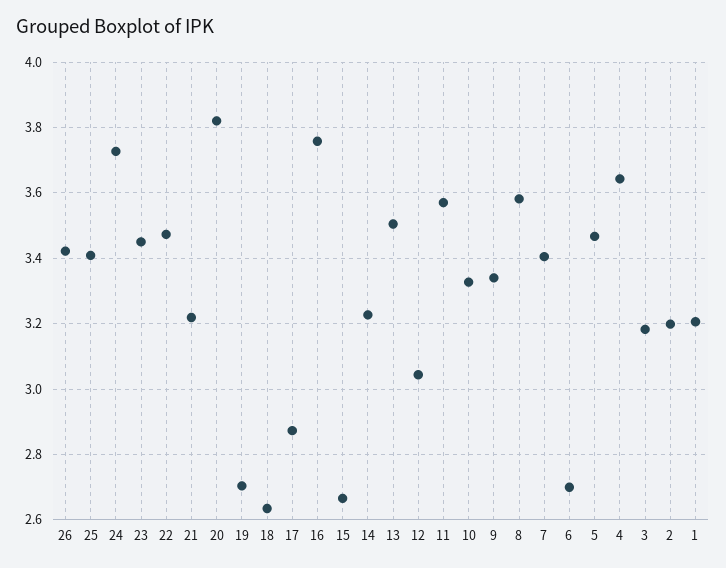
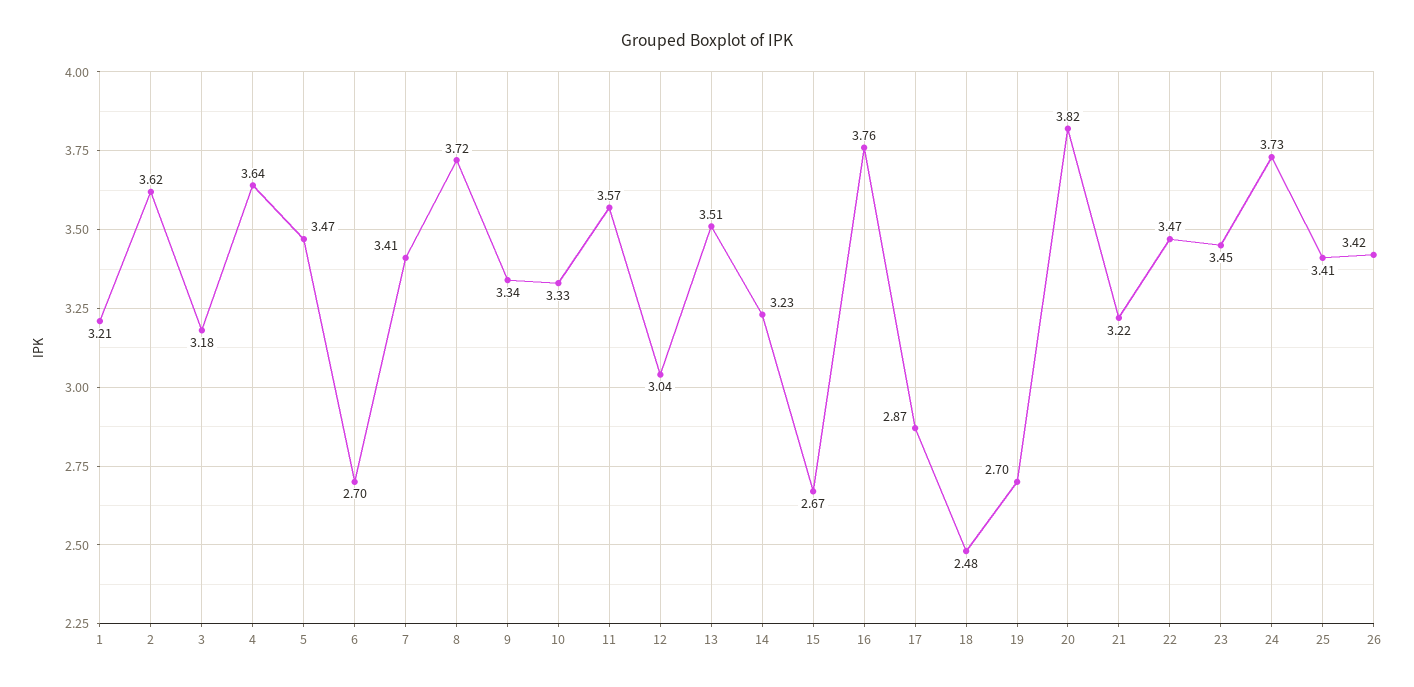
18: 2.64 -> 2.48
8: 3.58 -> 3.72
2: 3.2 -> 3.62

